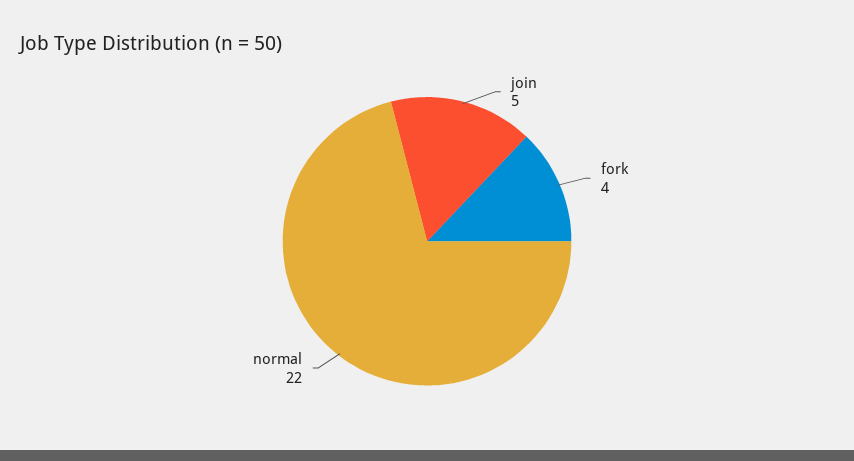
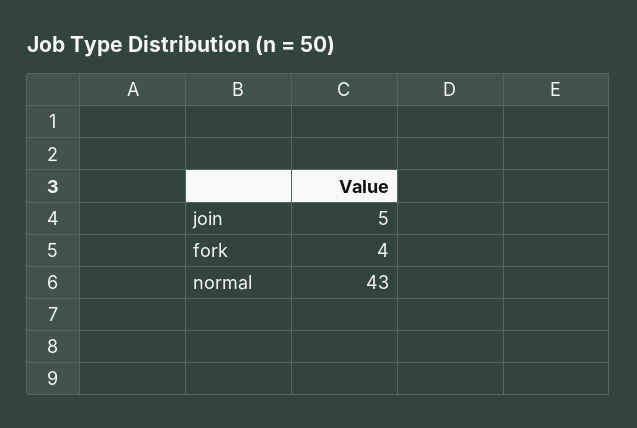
normal: 22 -> 43

